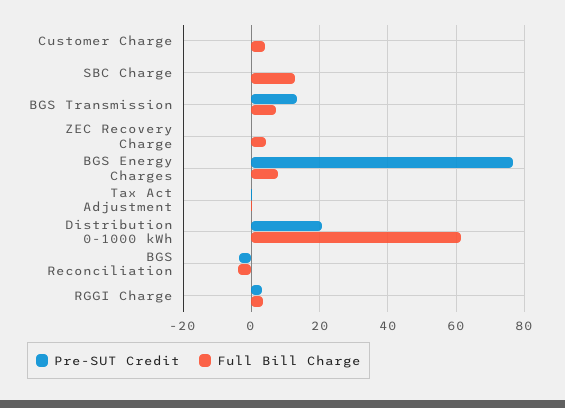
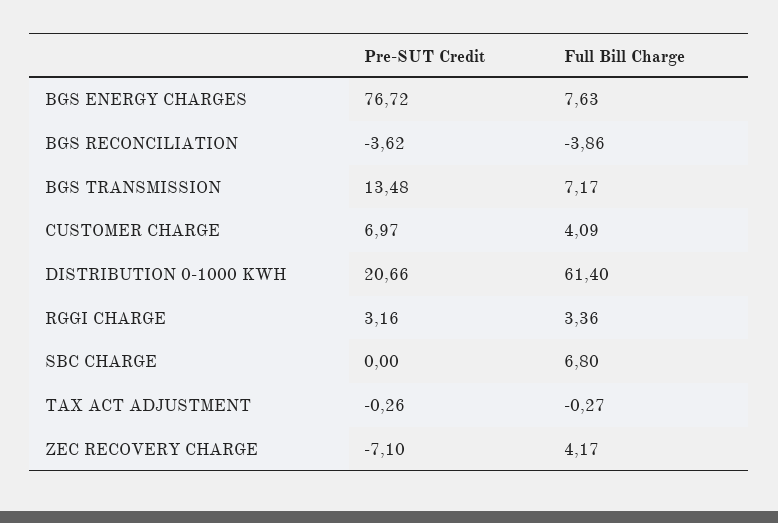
Pre-SUT Credit, Customer Charge: 0 -> 6.97
Full Bill Charge, SBC Charge: 12 -> 6.8
Pre-SUT Credit, ZEC Recovery Charge: 0 -> -7.1

